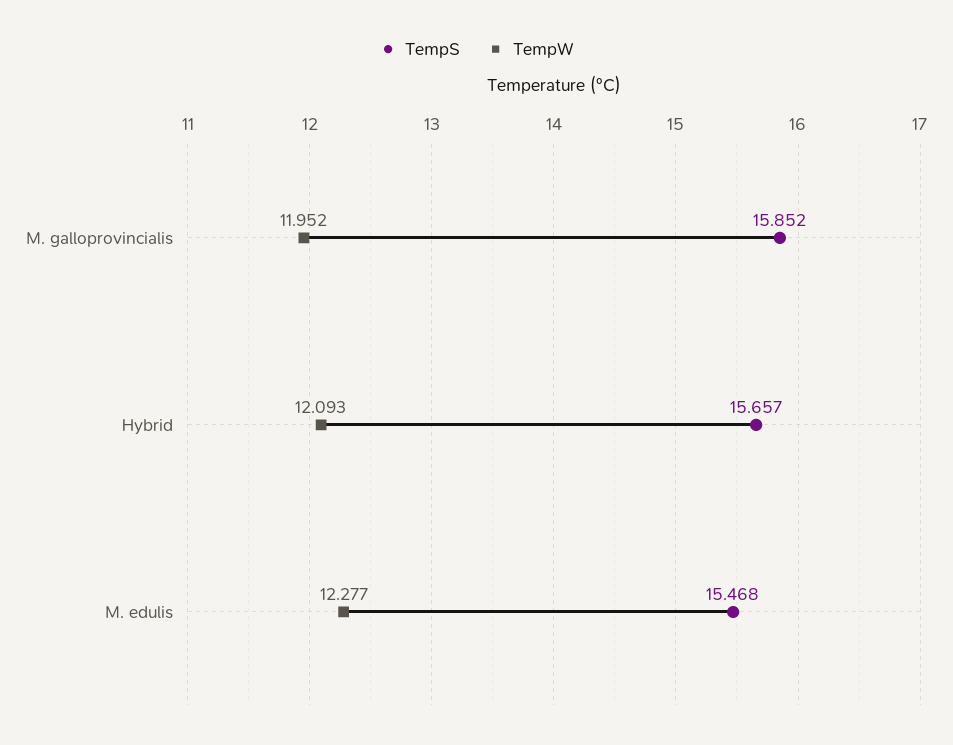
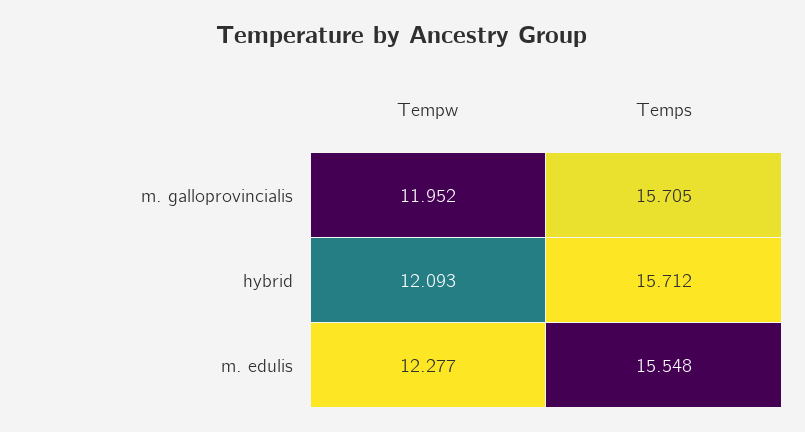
TempS, M. galloprovincialis: 15.852 -> 15.705
TempS, Hybrid: 15.657 -> 15.712
TempS, M. edulis: 15.468 -> 15.548

